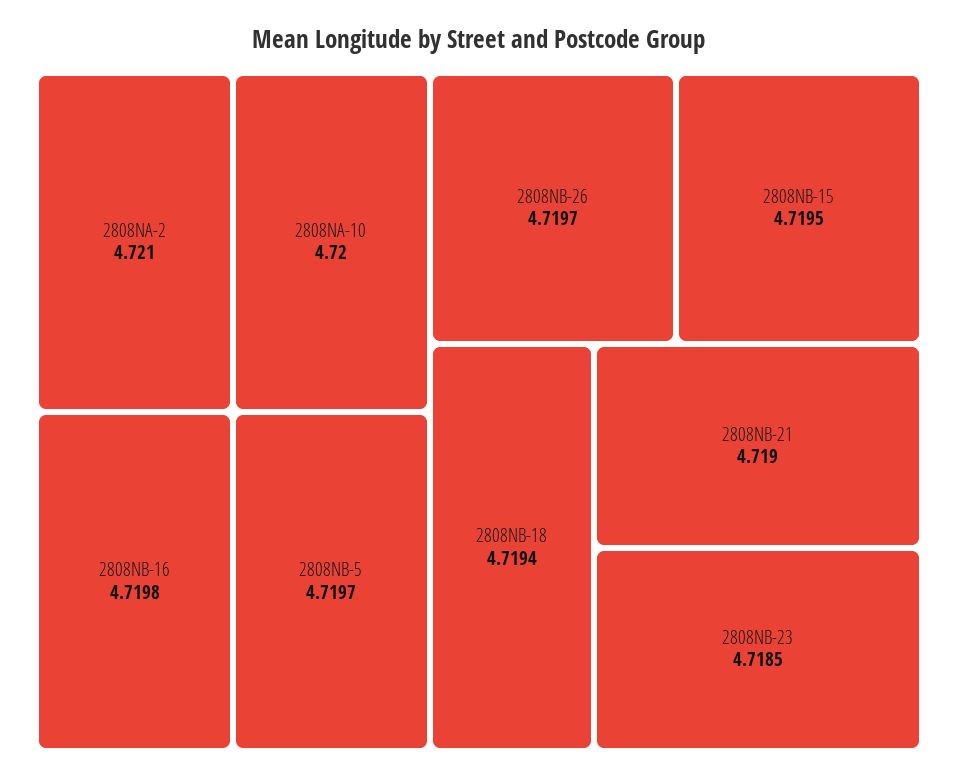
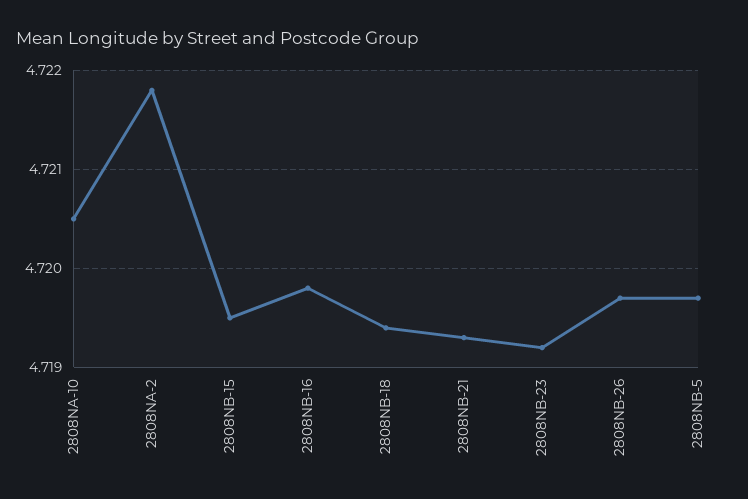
2808NA-2: 4.721 -> 4.7218
2808NA-10: 4.72 -> 4.7205
2808NB-21: 4.719 -> 4.7193
2808NB-23: 4.7185 -> 4.7192

